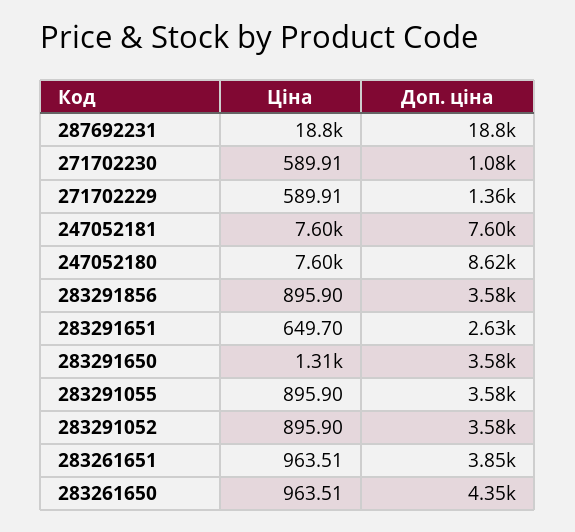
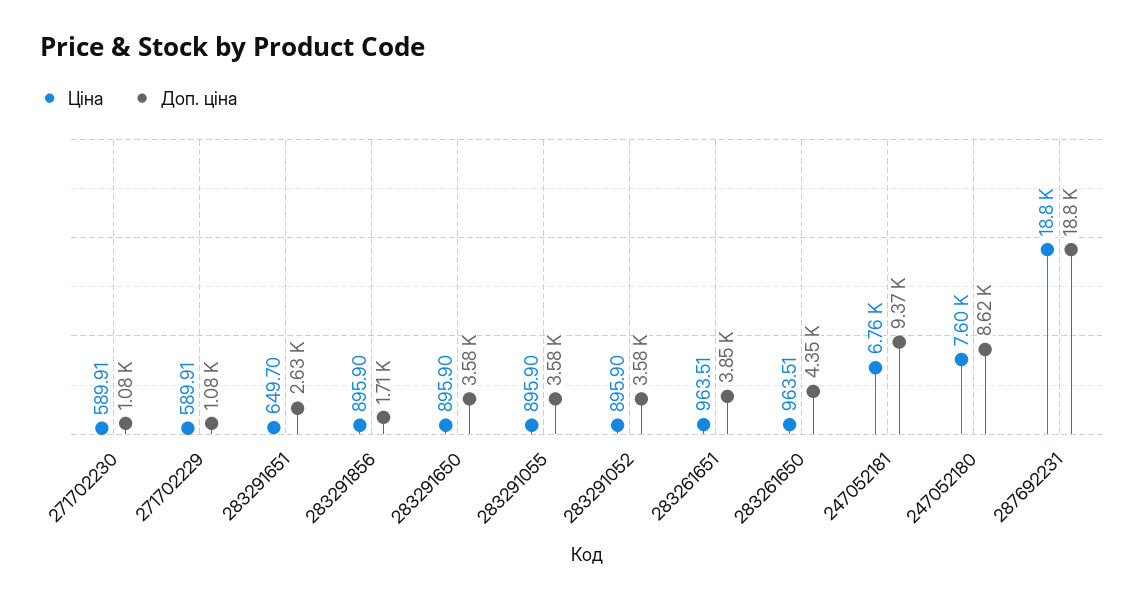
Доп. ціна, 271702229: 1360 -> 1080
Ціна, 247052181: 7600 -> 6760
Доп. ціна, 247052181: 7600 -> 9370
Доп. ціна, 283291856: 3580 -> 1710
Ціна, 283291650: 1310 -> 895.9

